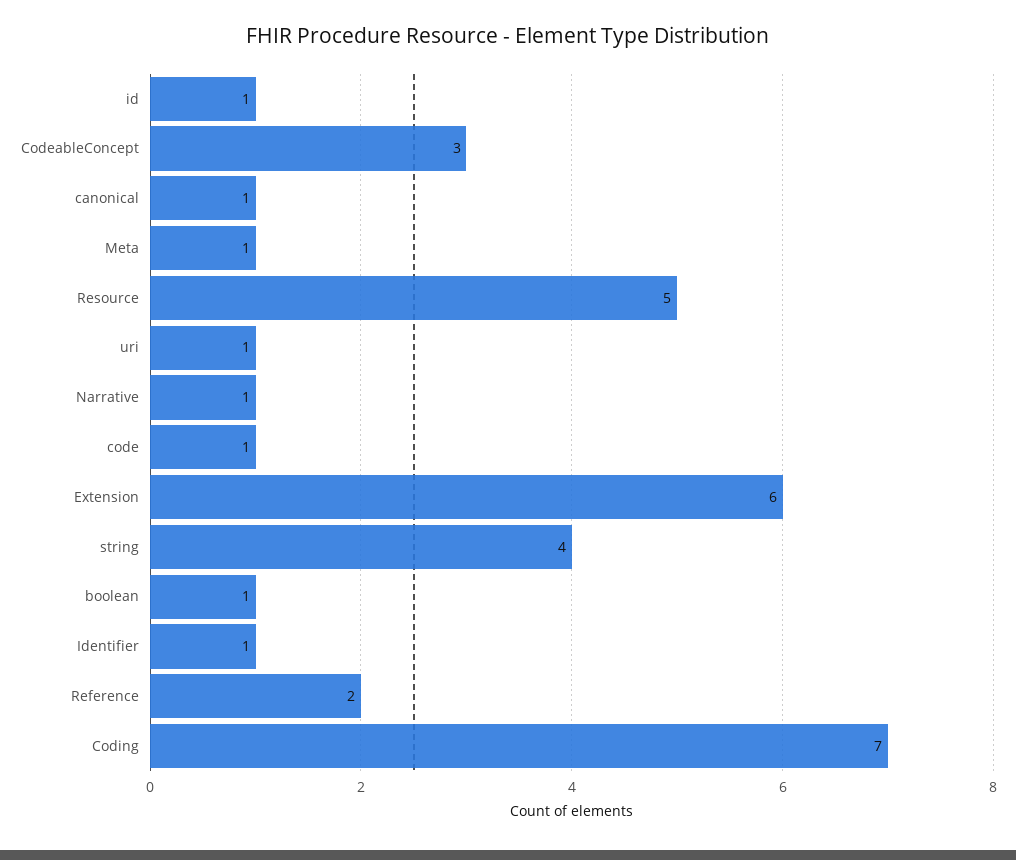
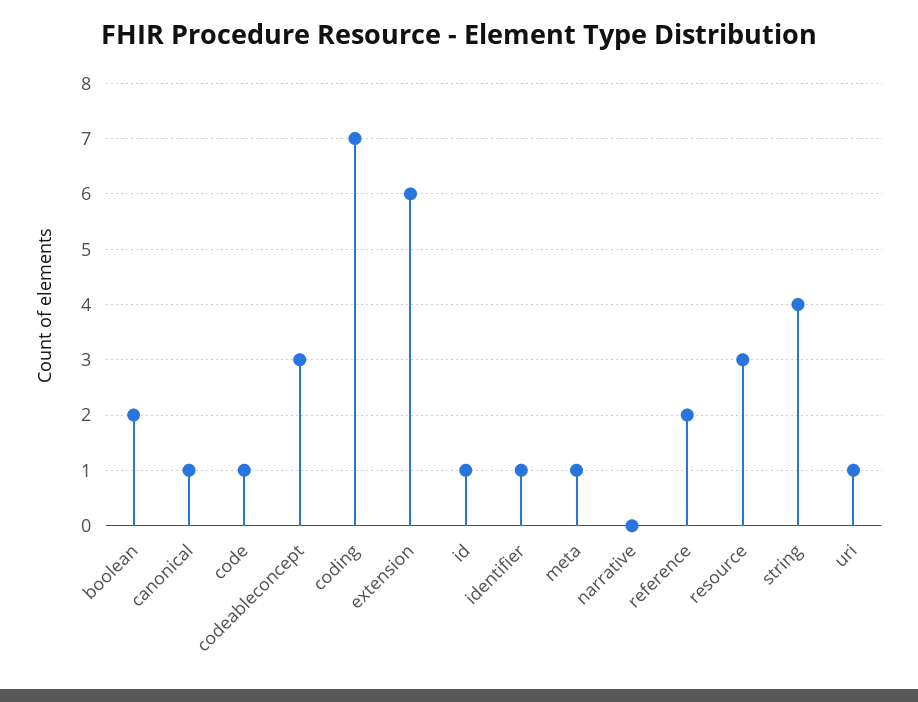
Resource: 5 -> 3
Narrative: 1 -> 0
boolean: 1 -> 2

